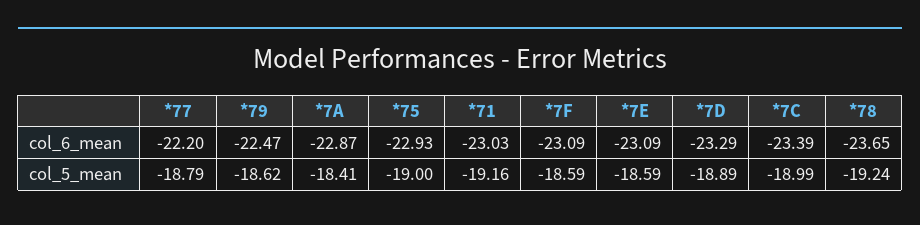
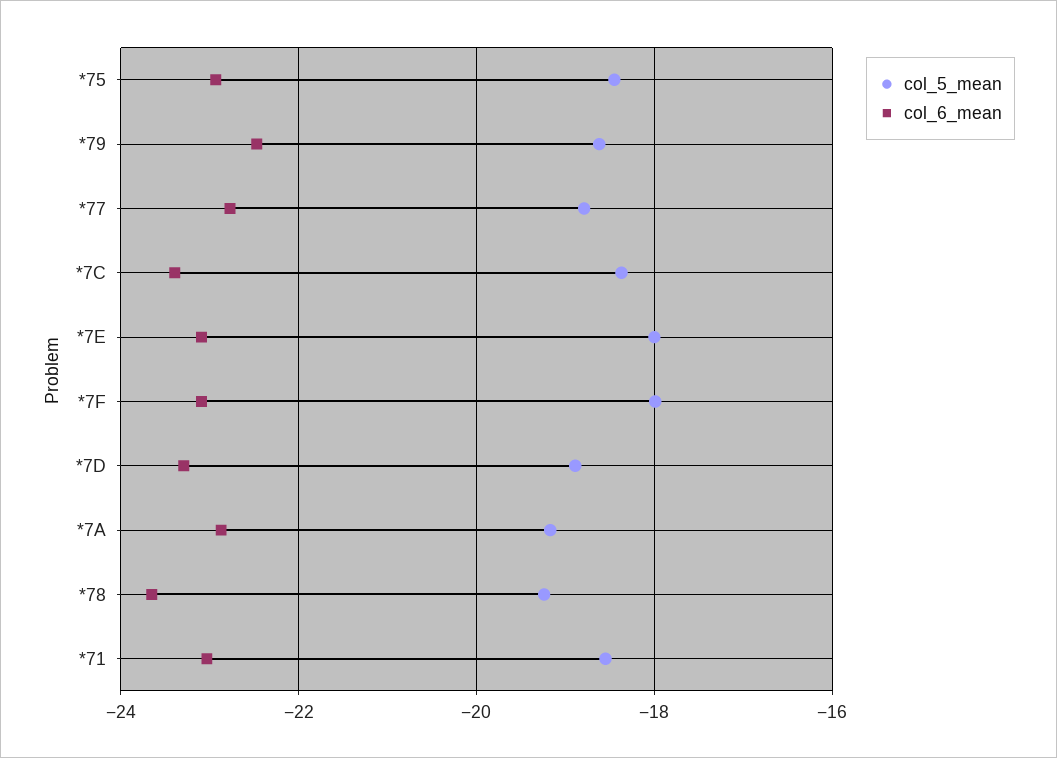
col_6_mean, *77: -22.2 -> -22.8
col_5_mean, *7A: -18.41 -> -19.2
col_5_mean, *75: -19 -> -18.4
col_5_mean, *71: -19.16 -> -18.6
col_5_mean, *7F: -18.59 -> -18
col_5_mean, *7E: -18.59 -> -18
col_5_mean, *7C: -18.99 -> -18.4

